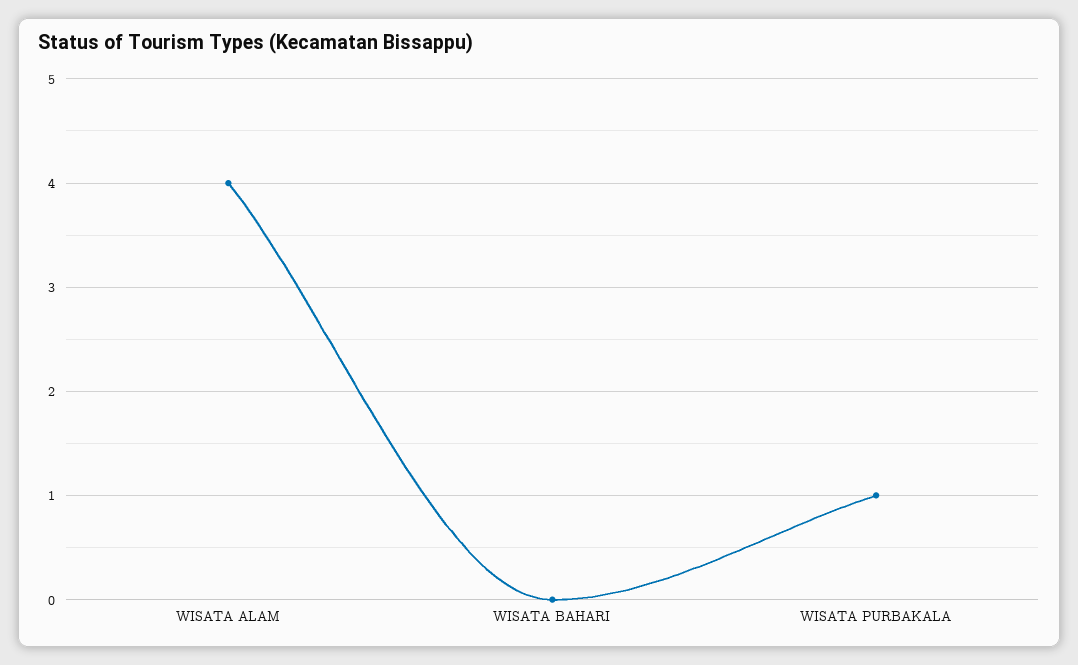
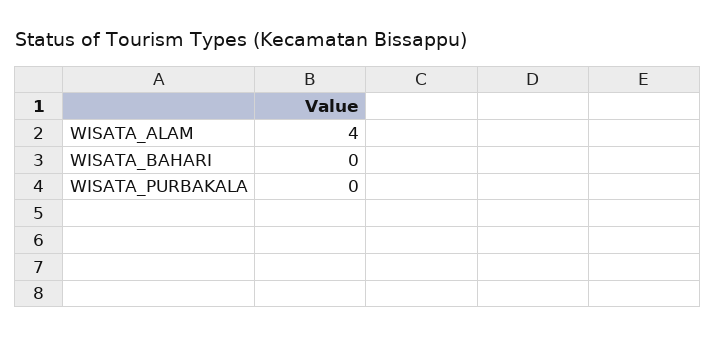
WISATA PURBAKALA: 1 -> 0

